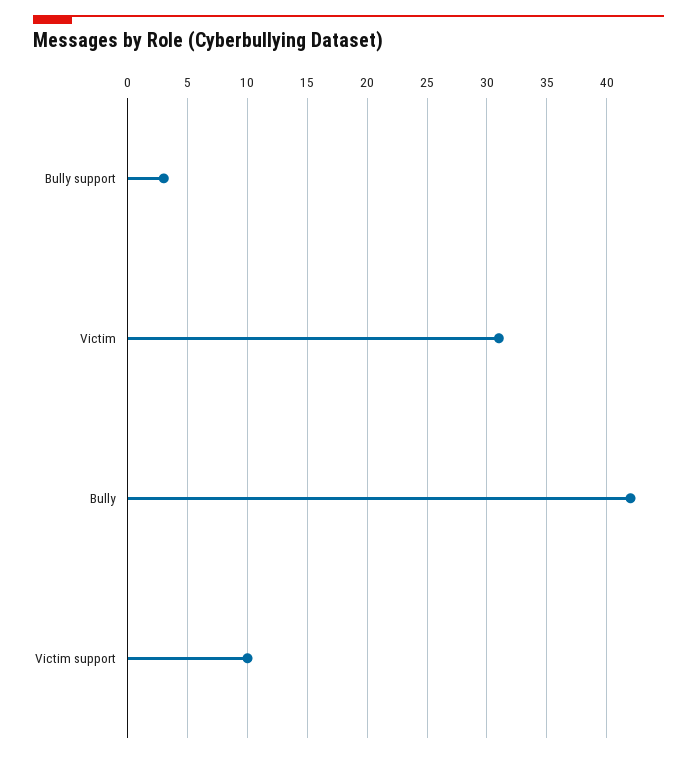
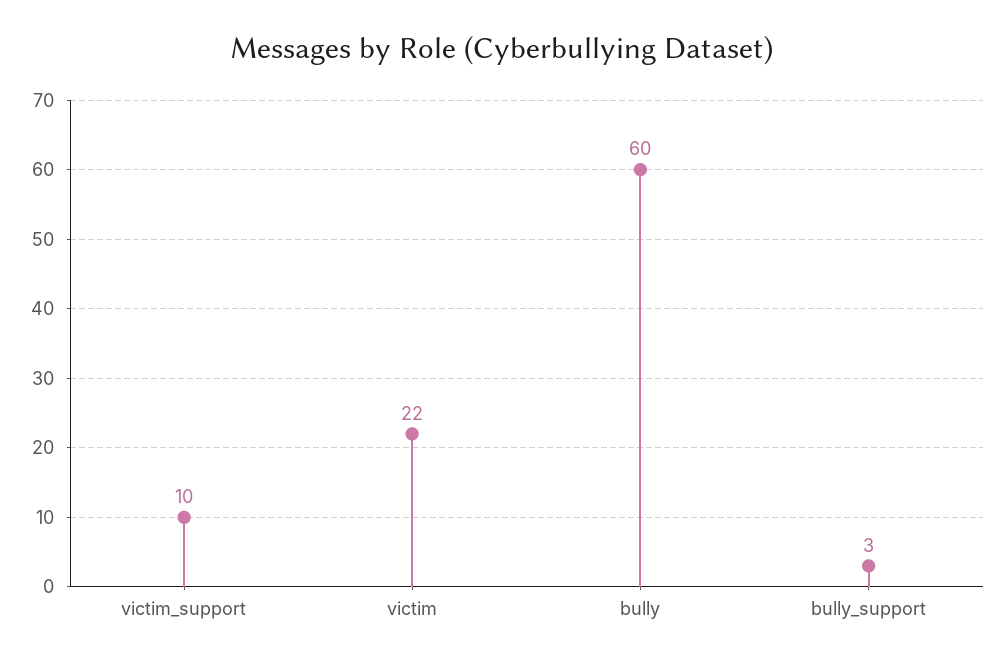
Victim: 31 -> 22
Bully: 42 -> 60

